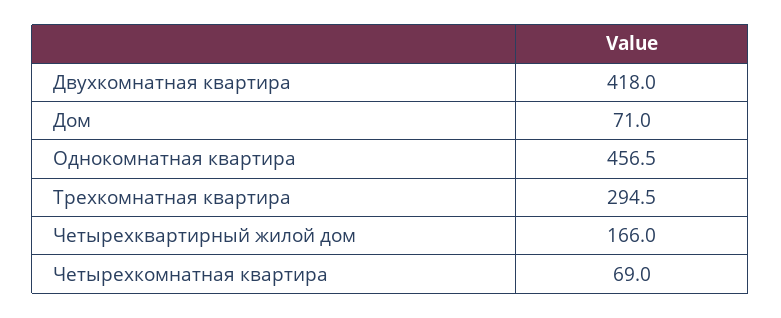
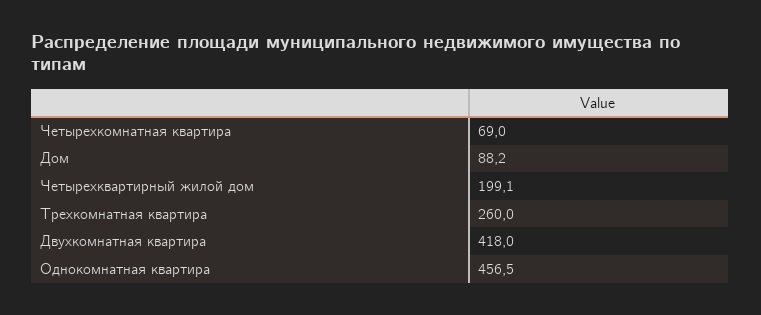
Дом: 71 -> 88.2
Трехкомнатная квартира: 294.5 -> 260
Четырехквартирный жилой дом: 166 -> 199.1

